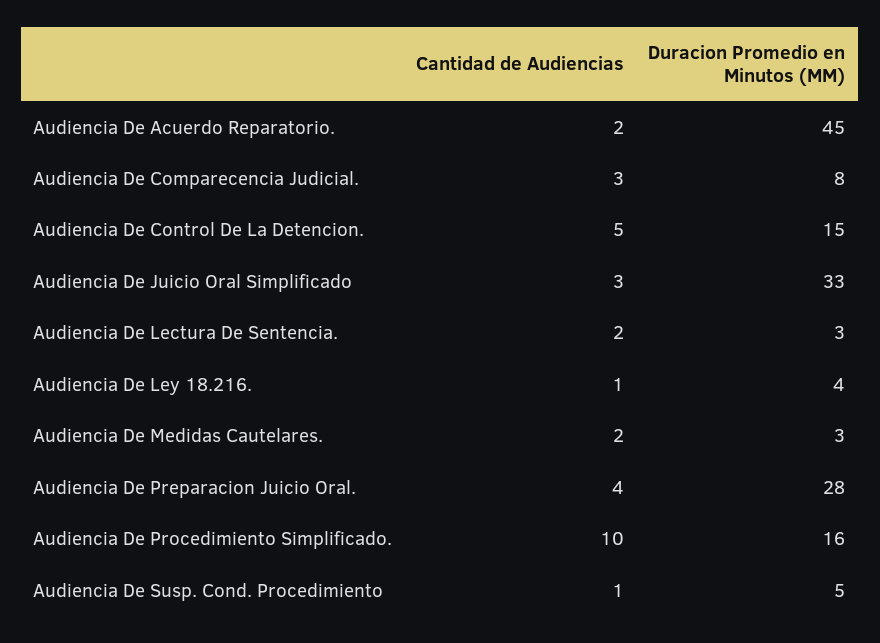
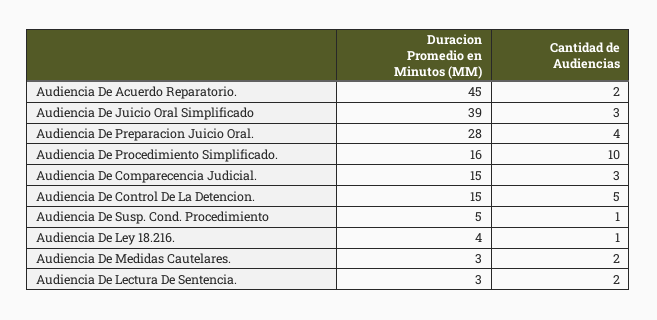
Duracion Promedio en Minutos (MM), Audiencia De Comparecencia Judicial.: 8 -> 15
Duracion Promedio en Minutos (MM), Audiencia De Juicio Oral Simplificado: 33 -> 39

